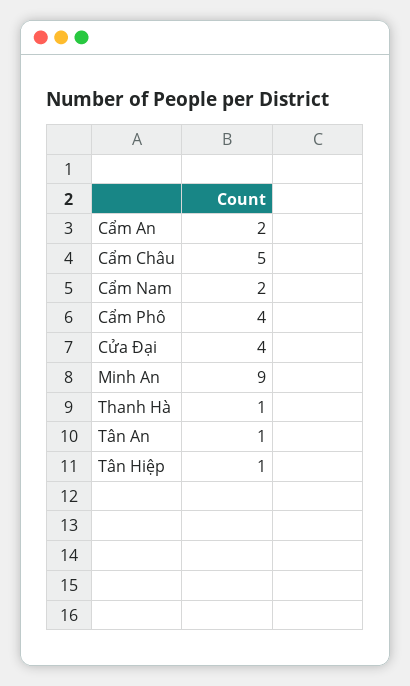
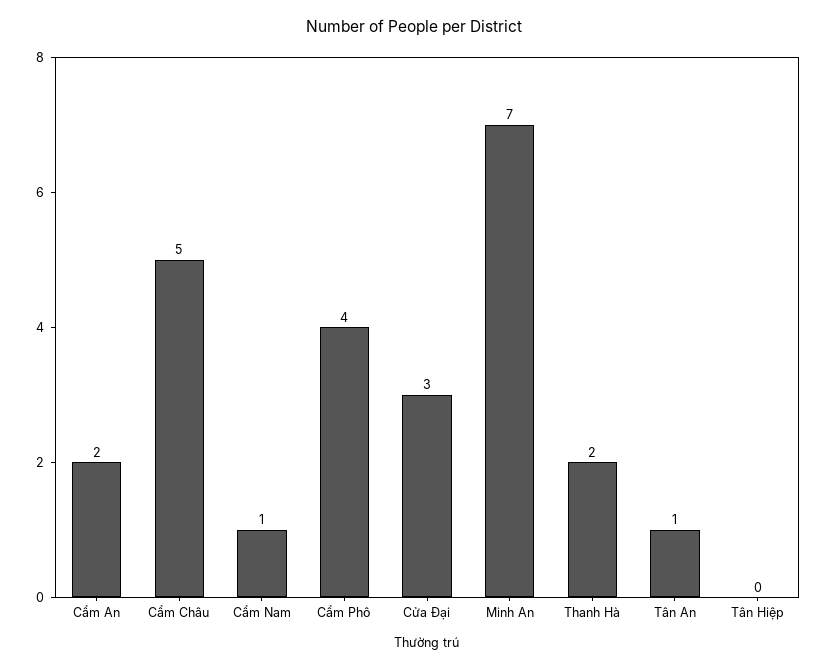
Cẩm Nam: 2 -> 1
Cửa Đại: 4 -> 3
Minh An: 9 -> 7
Thanh Hà: 1 -> 2
Tân Hiệp: 1 -> 0

